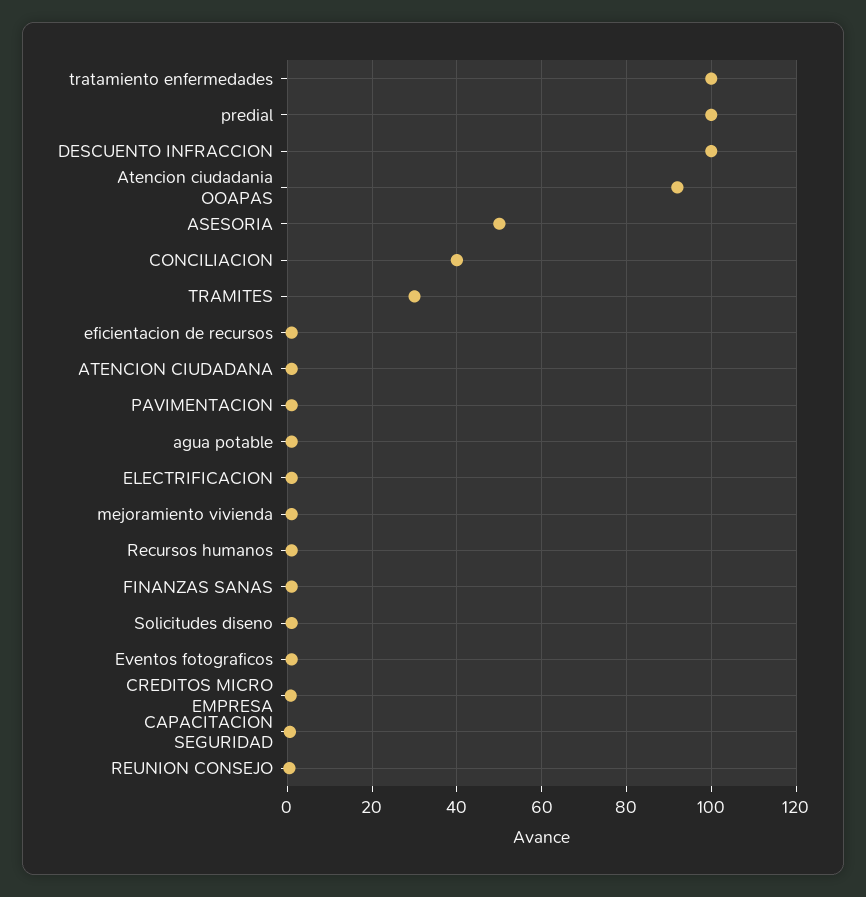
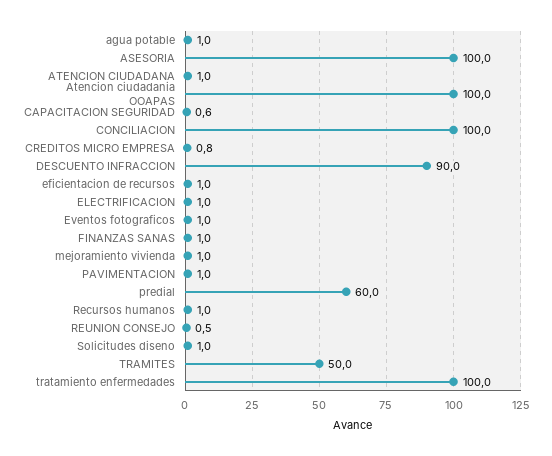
predial: 100 -> 60
DESCUENTO INFRACCION: 100 -> 90
Atencion ciudadania OOAPAS: 92 -> 100
ASESORIA: 50 -> 100
CONCILIACION: 40 -> 100
TRAMITES: 30 -> 50

